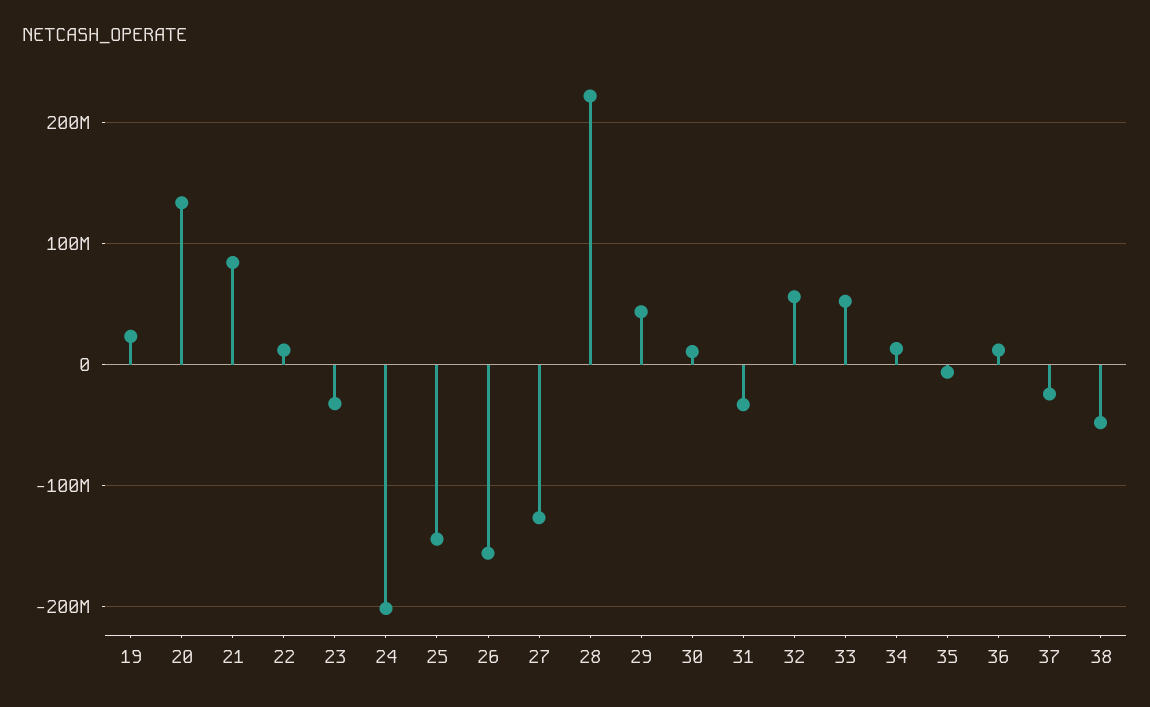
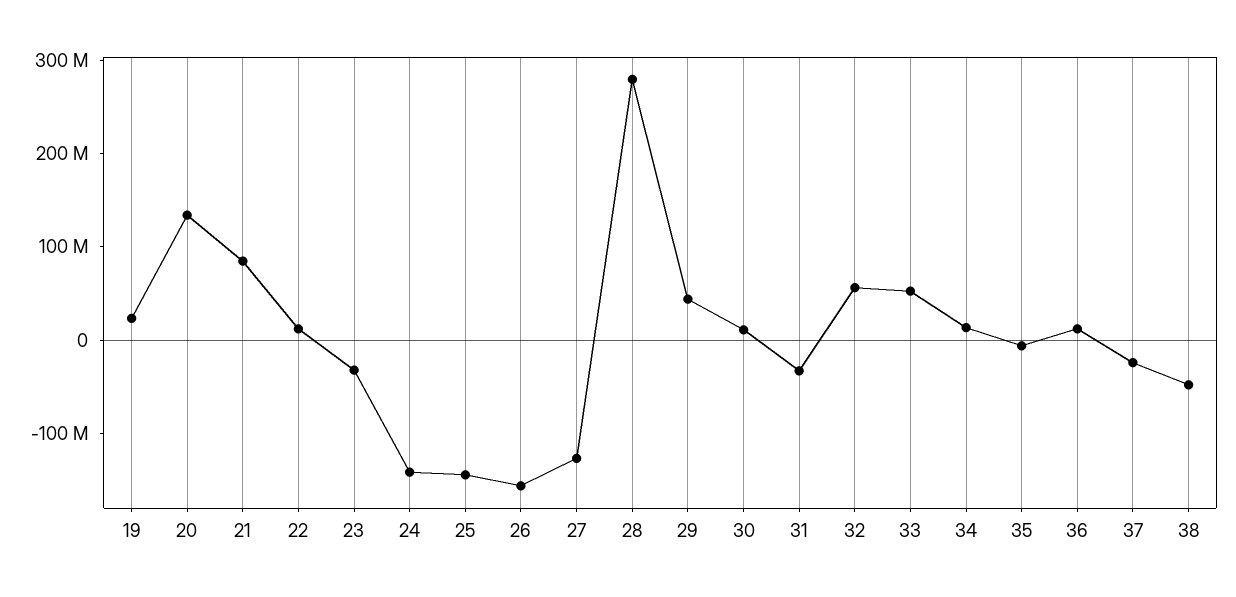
24: -200000000 -> -140000000
28: 220000000 -> 280000000

